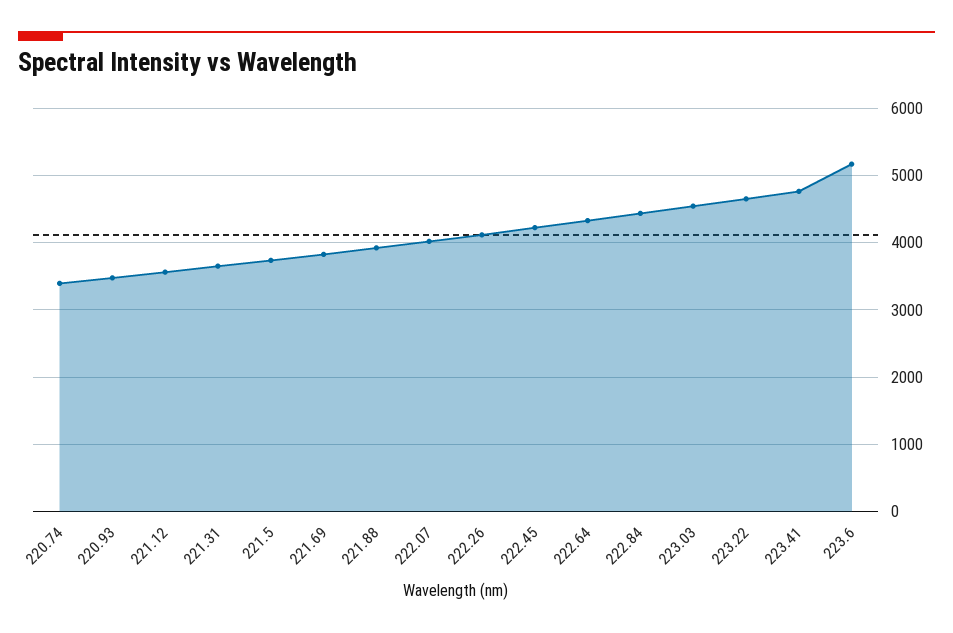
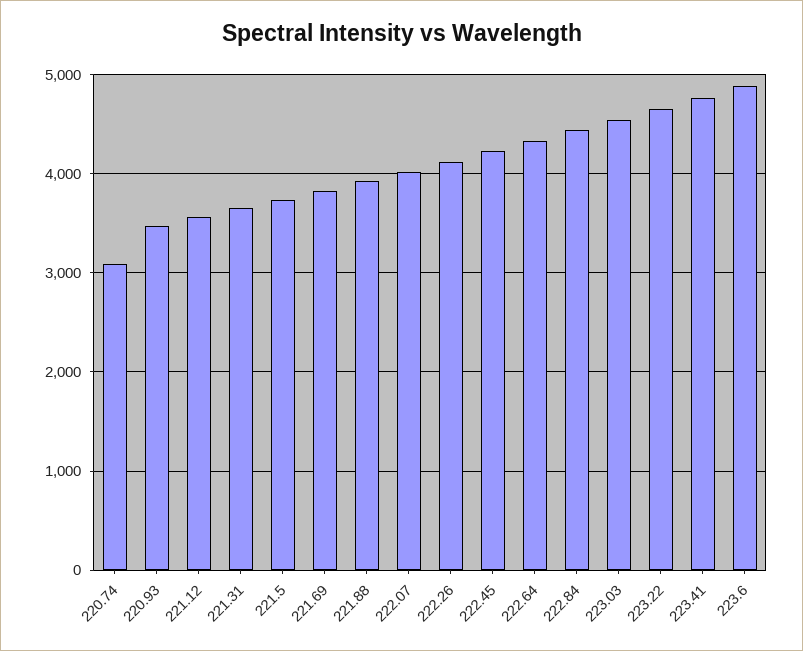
220.74: 3400 -> 3100
223.6: 5200 -> 4900

